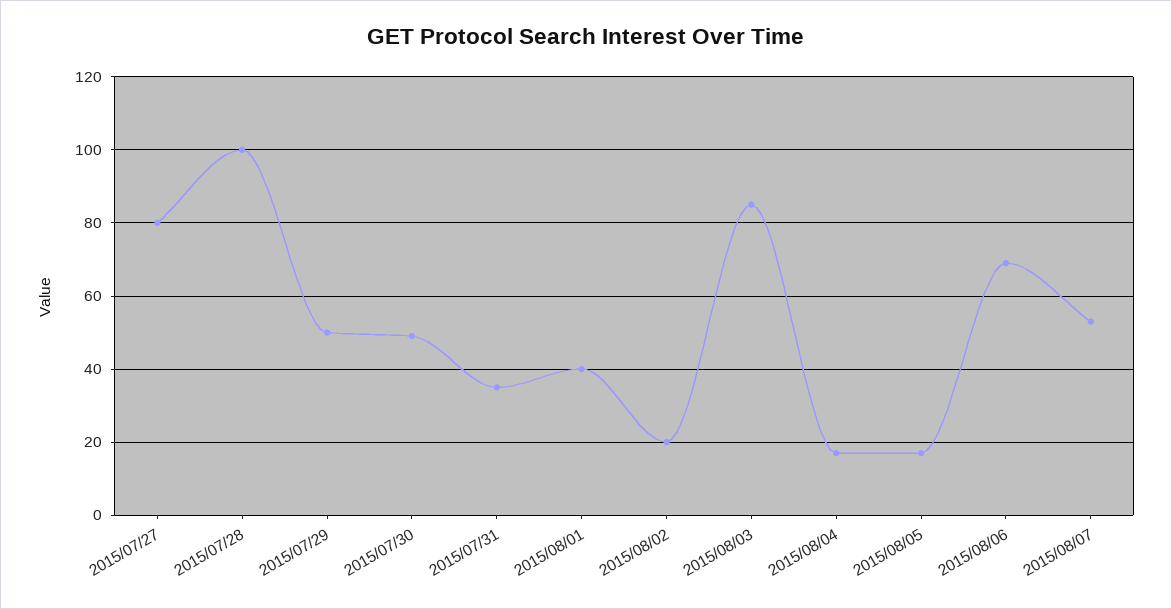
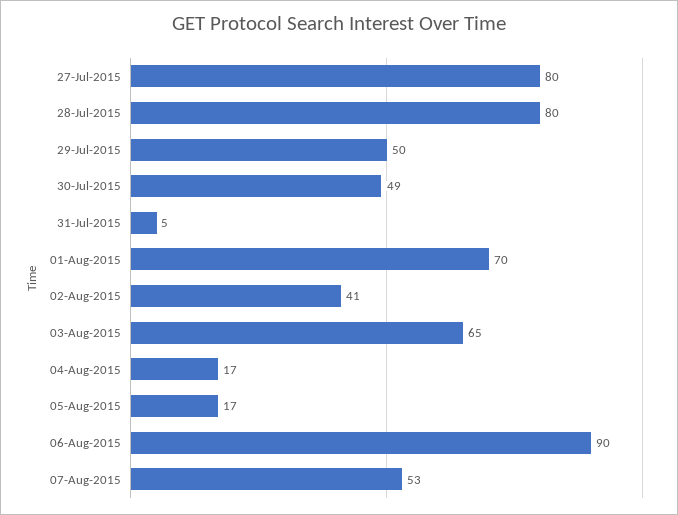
2015/07/28: 100 -> 80
2015/07/31: 35 -> 5
2015/08/01: 40 -> 70
2015/08/02: 20 -> 41
2015/08/03: 85 -> 65
2015/08/06: 70 -> 90

